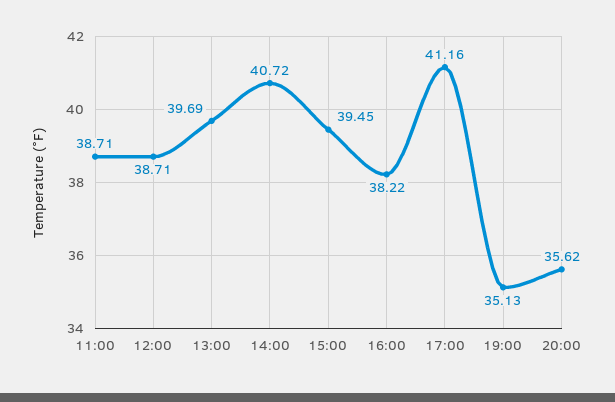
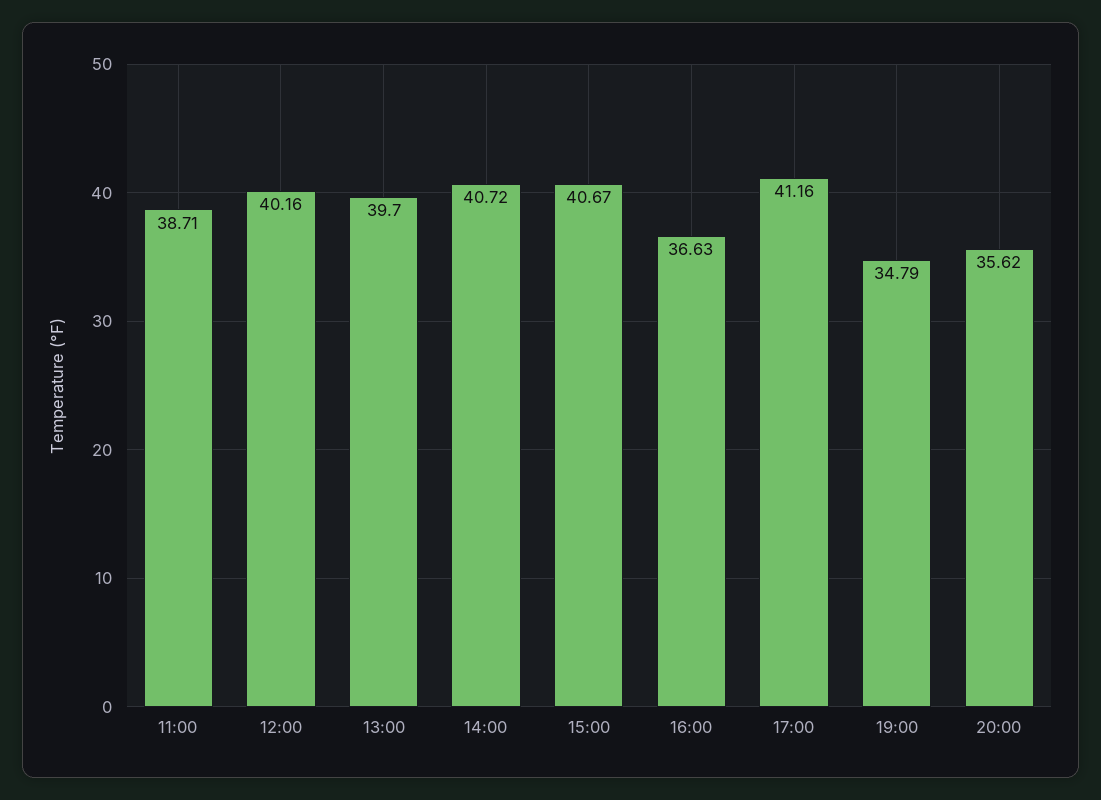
12:00: 38.71 -> 40.16
13:00: 39.69 -> 39.7
15:00: 39.45 -> 40.67
16:00: 38.22 -> 36.63
19:00: 35.13 -> 34.79

